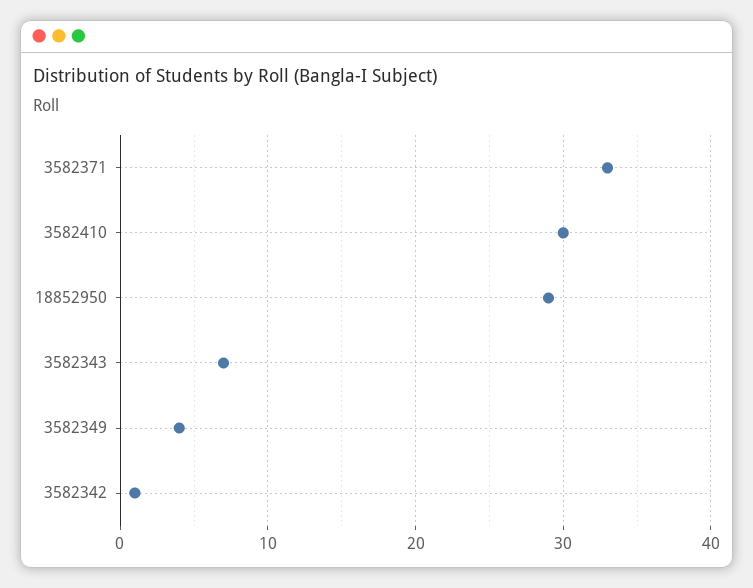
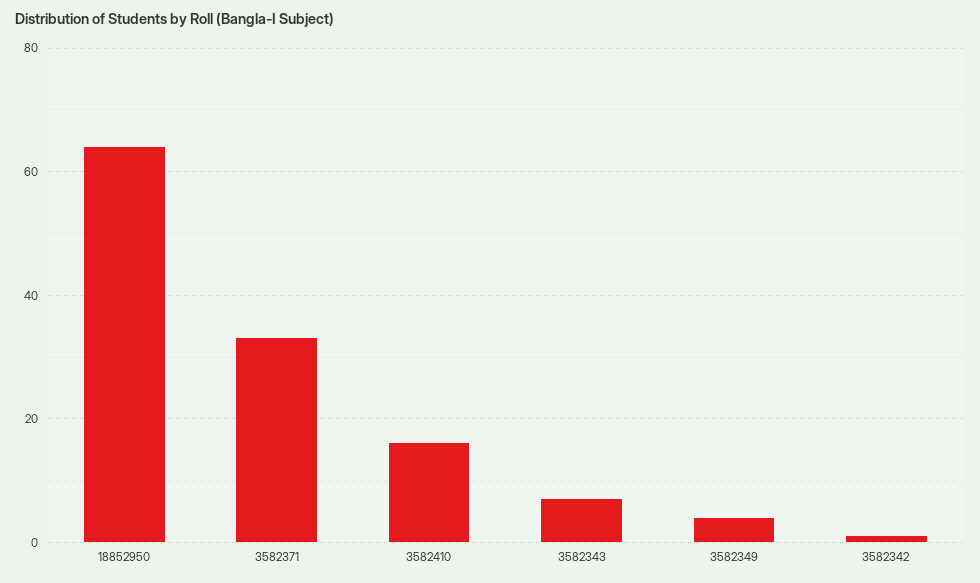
3582410: 30 -> 15
18852950: 29 -> 65

